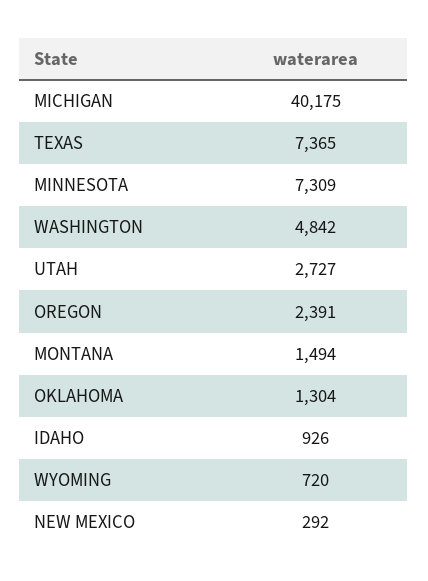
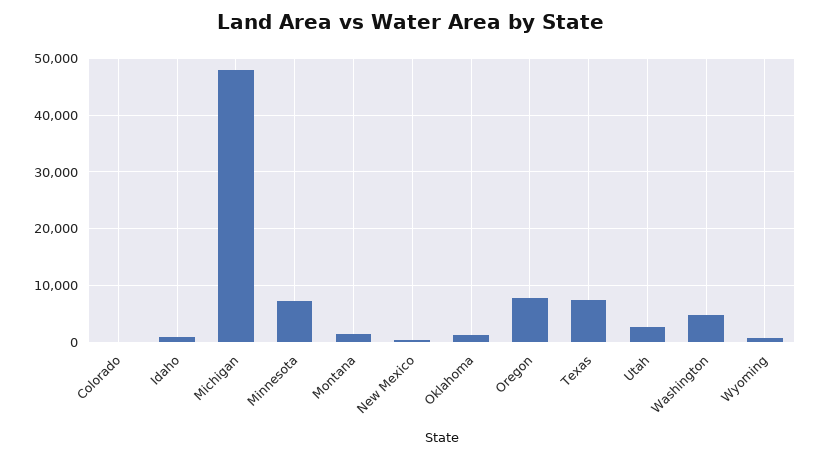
MICHIGAN: 40175 -> 48000
OREGON: 2391 -> 8000
Colorado: none -> 0

